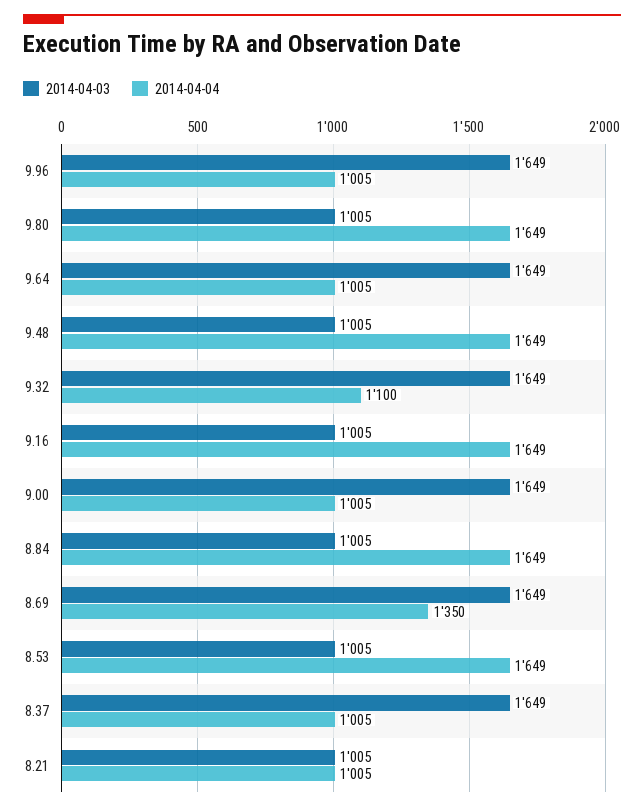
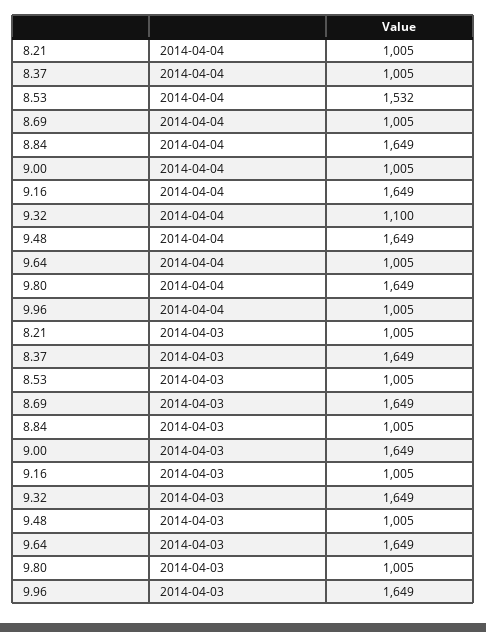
2014-04-04, 8.69: 1350 -> 1005
2014-04-04, 8.53: 1649 -> 1532

